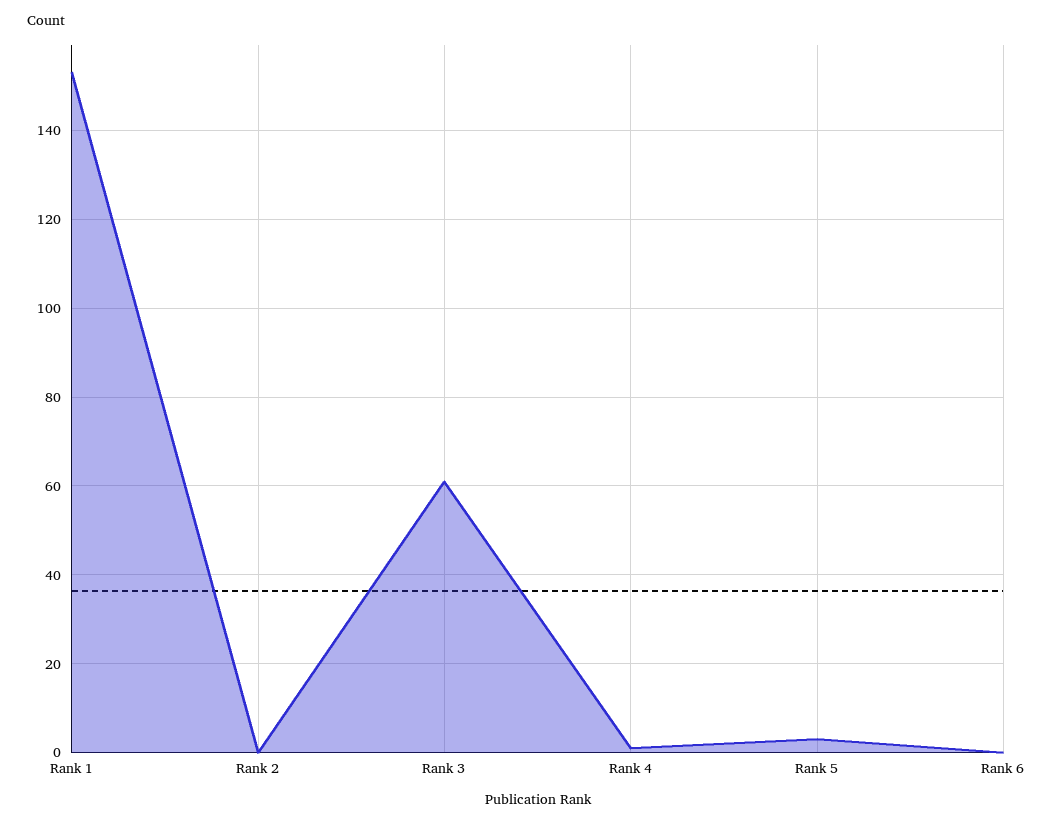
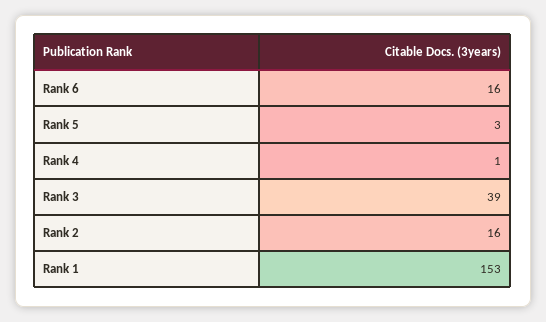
Rank 2: 0 -> 16
Rank 3: 60 -> 39
Rank 6: 0 -> 16

